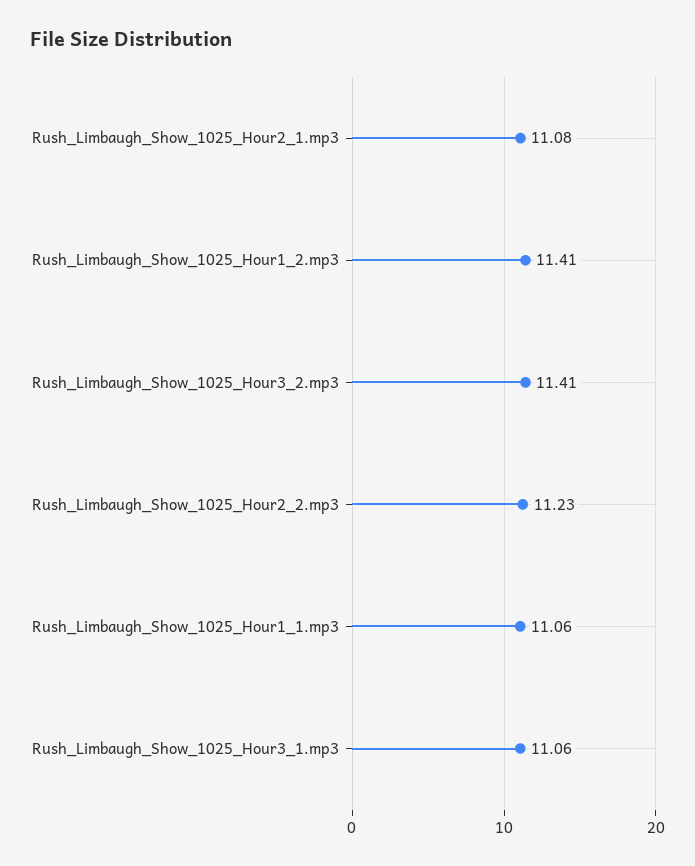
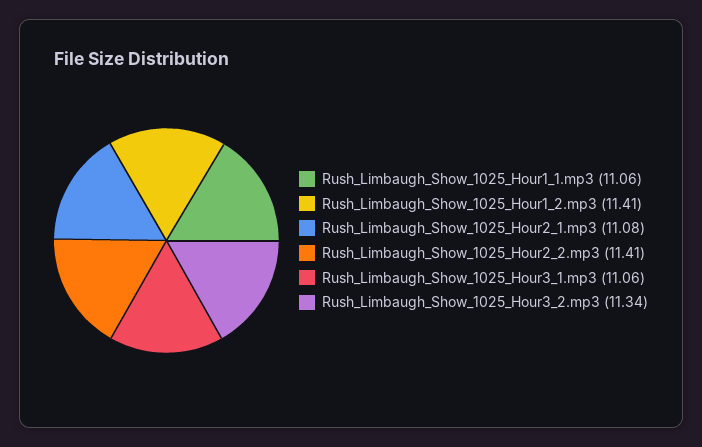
Rush_Limbaugh_Show_1025_Hour3_2.mp3: 11.41 -> 11.34
Rush_Limbaugh_Show_1025_Hour2_2.mp3: 11.23 -> 11.41

